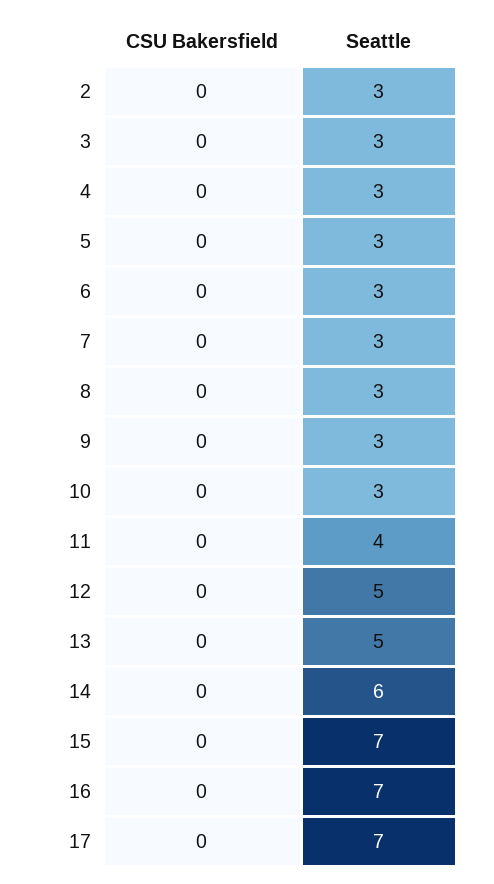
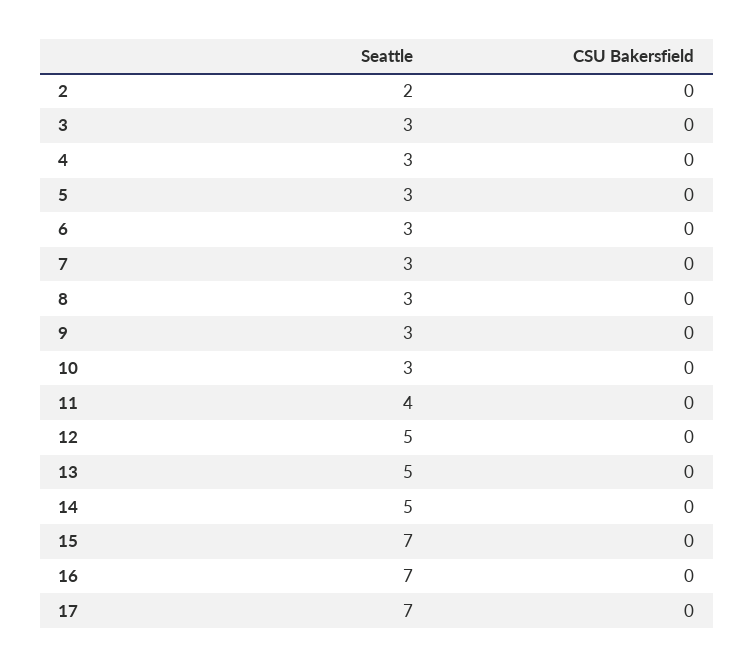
Seattle, 2: 3 -> 2
Seattle, 14: 6 -> 5

